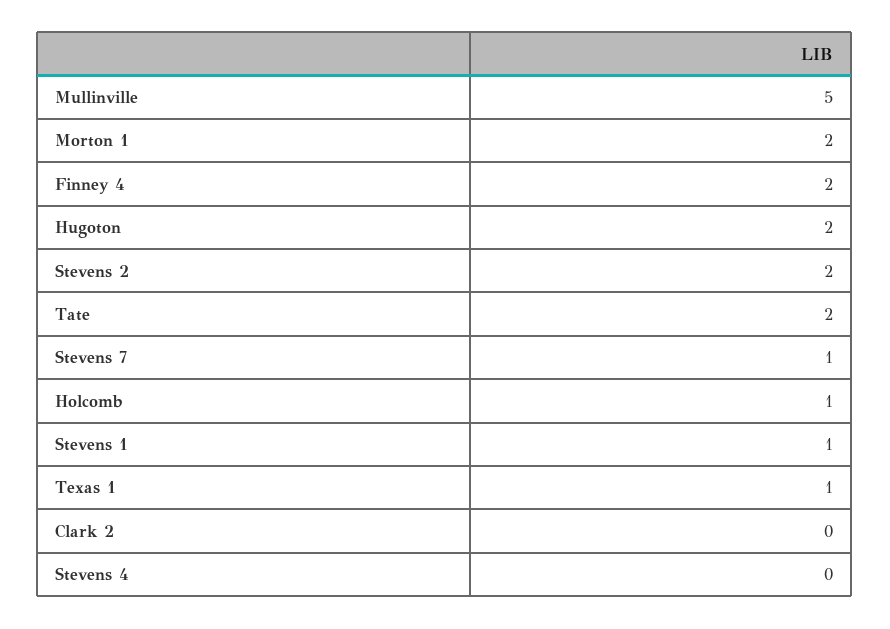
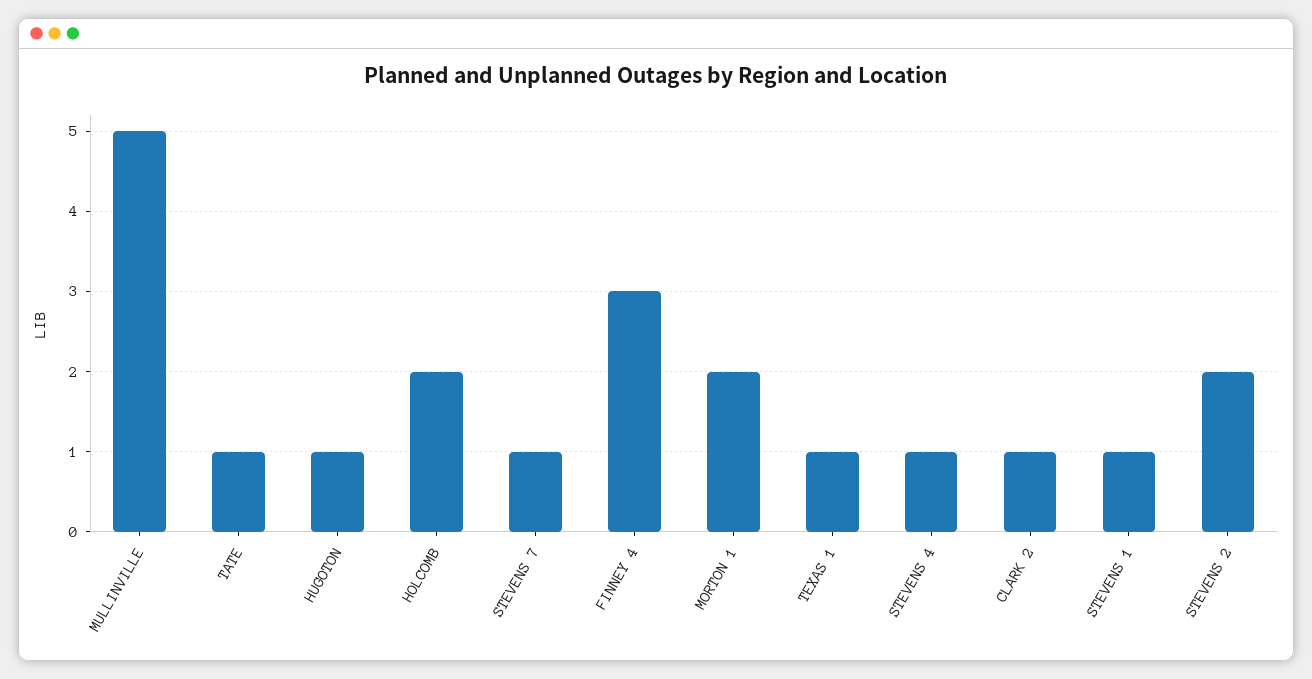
Finney 4: 2 -> 3
Hugoton: 2 -> 1
Tate: 2 -> 1
Holcomb: 1 -> 2
Clark 2: 0 -> 1
Stevens 4: 0 -> 1

